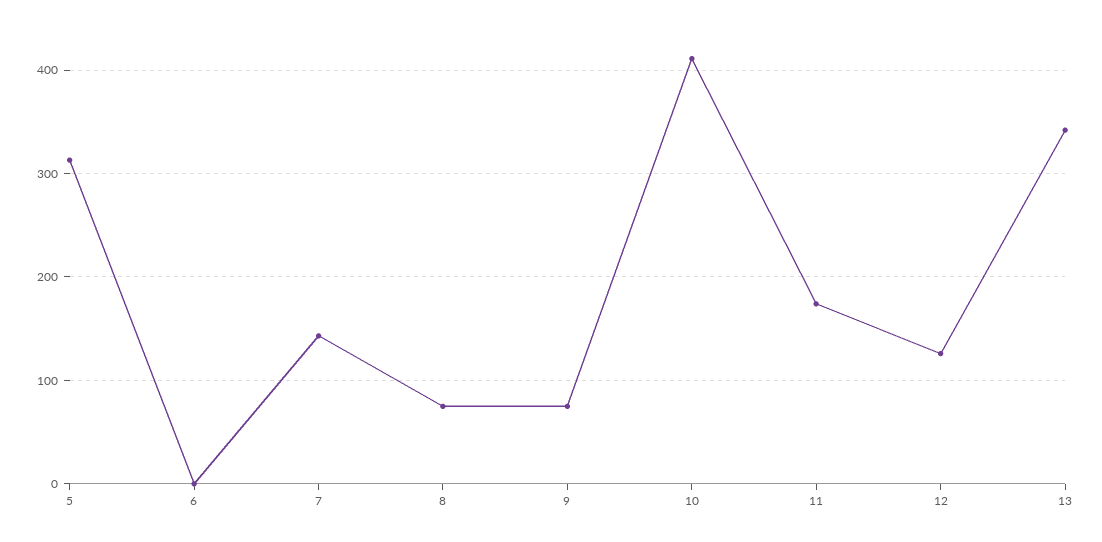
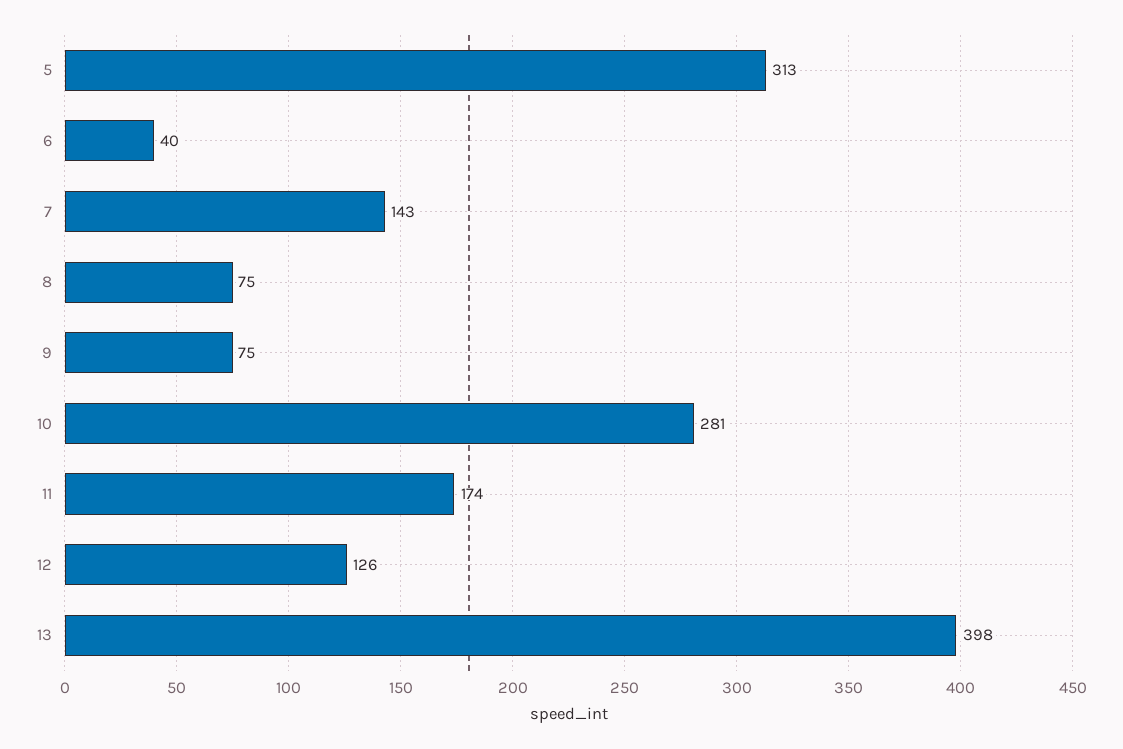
6: 0 -> 40
10: 410 -> 281
13: 340 -> 398

